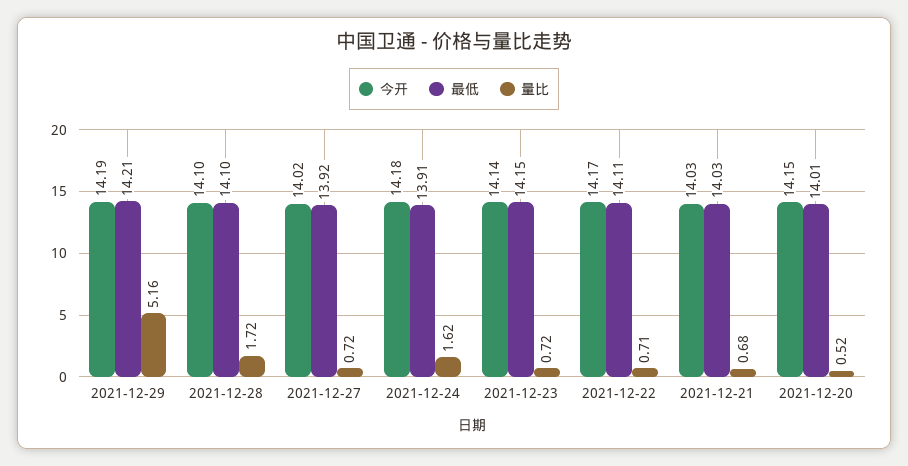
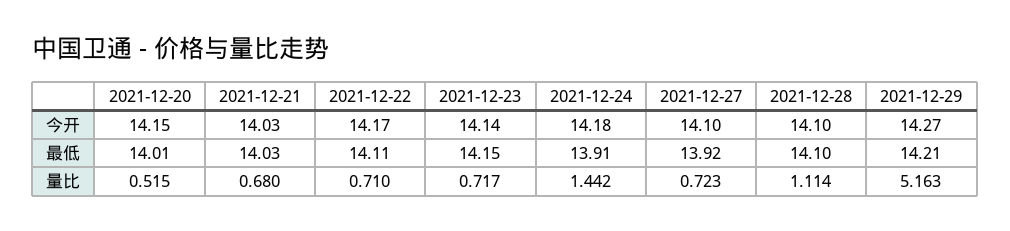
今开, 2021-12-29: 14.19 -> 14.27
量比, 2021-12-28: 1.72 -> 1.114
今开, 2021-12-27: 14.02 -> 14.1
量比, 2021-12-24: 1.62 -> 1.442

